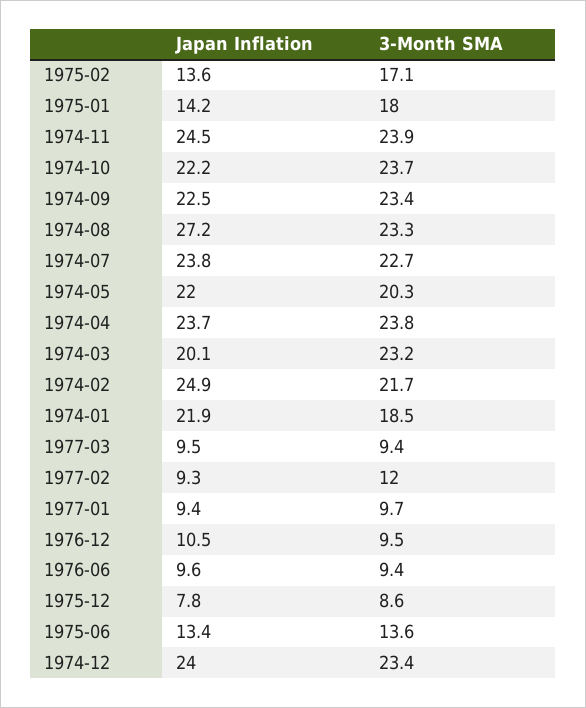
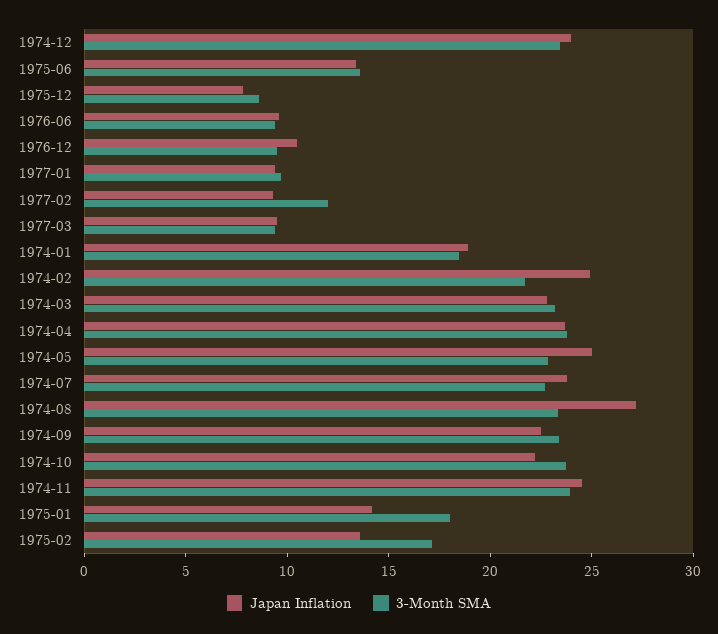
Japan Inflation, 1974-05: 22 -> 25
3-Month SMA, 1974-05: 20.3 -> 23
Japan Inflation, 1974-03: 20.1 -> 23
Japan Inflation, 1974-01: 21.9 -> 19

